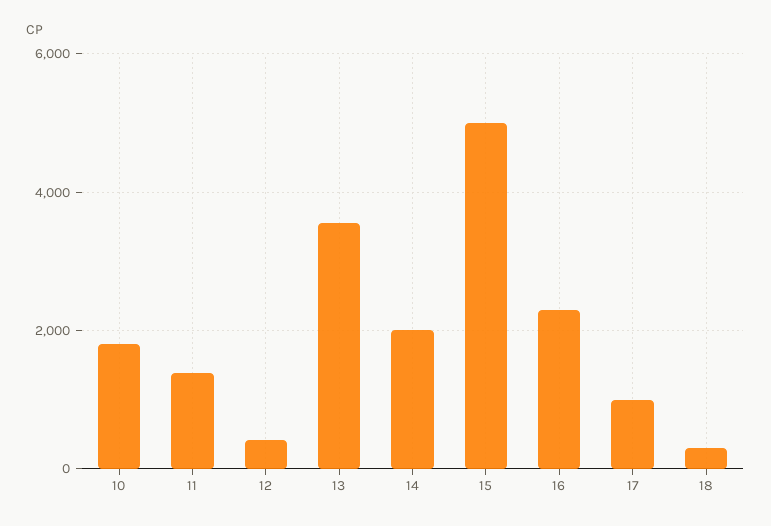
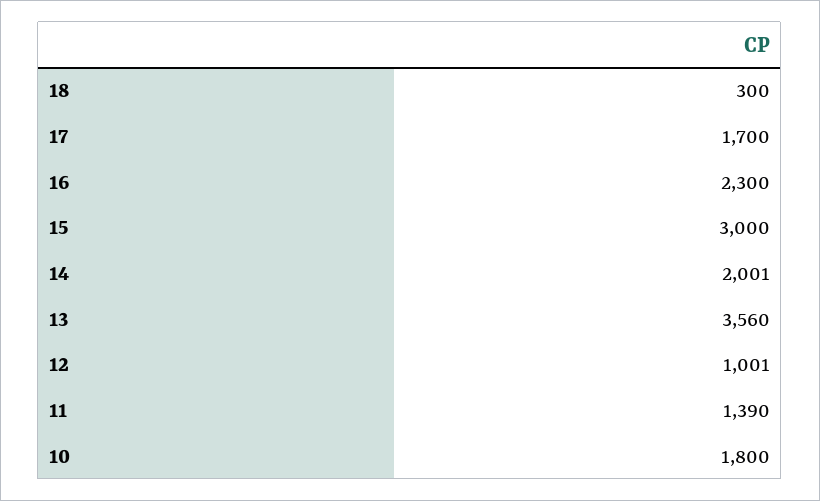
12: 400 -> 1001
15: 5000 -> 3000
17: 1000 -> 1700

